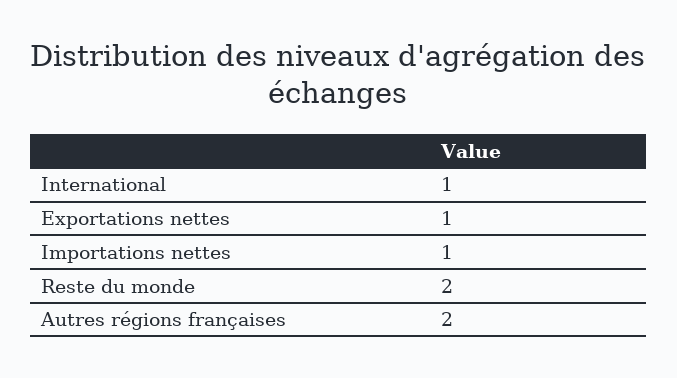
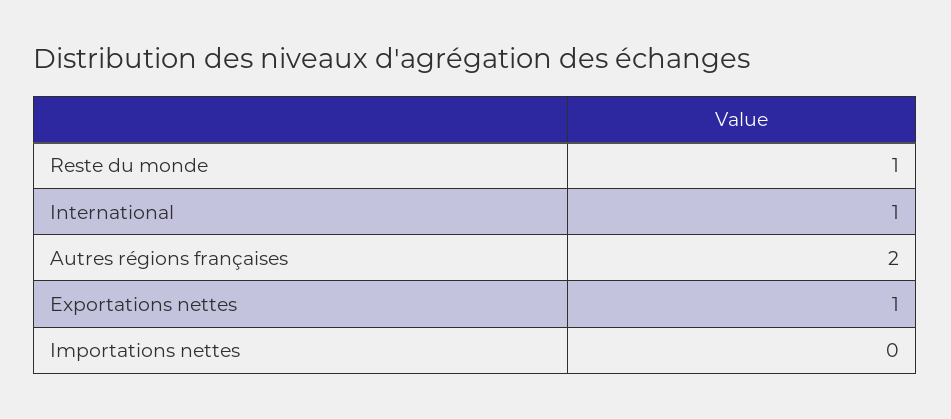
Importations nettes: 1 -> 0
Reste du monde: 2 -> 1

